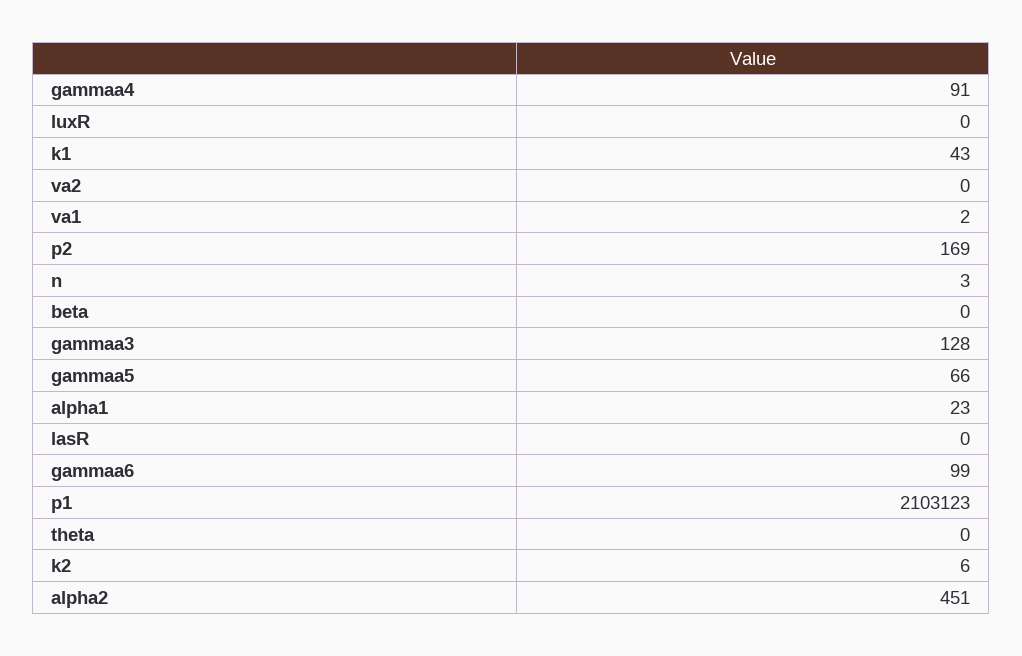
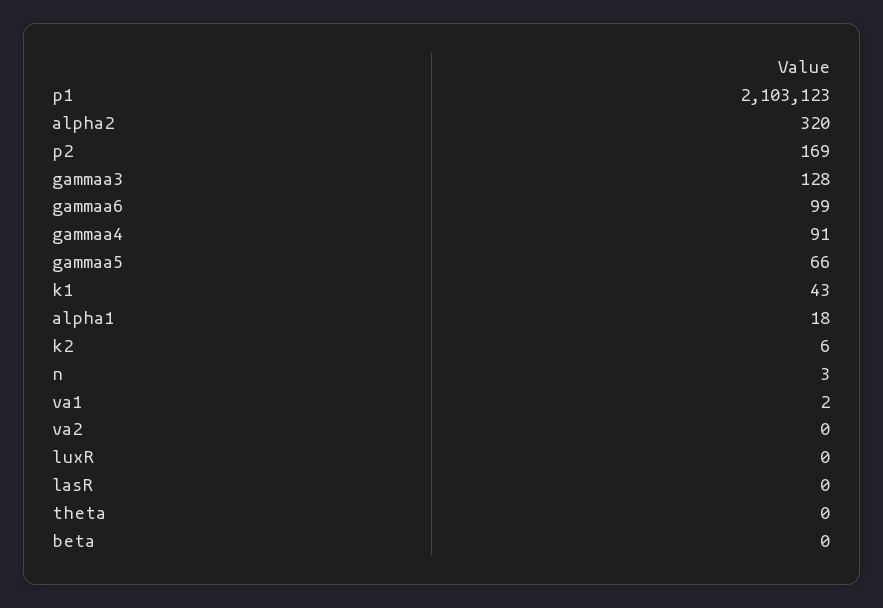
alpha1: 23 -> 18
alpha2: 451 -> 320

